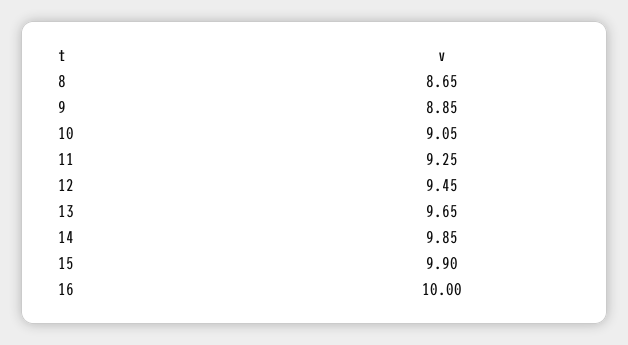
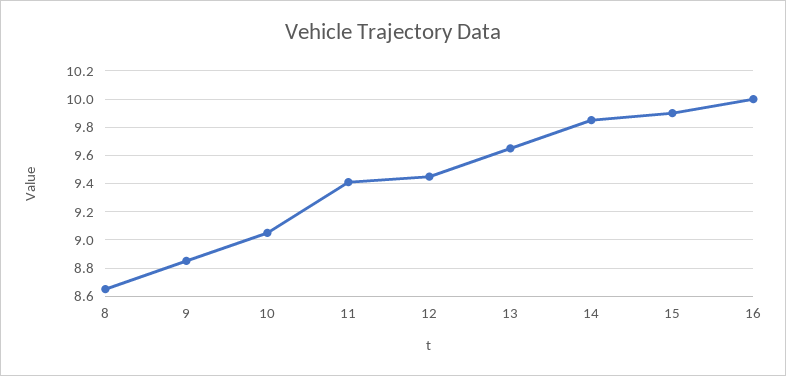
11: 9.25 -> 9.4

